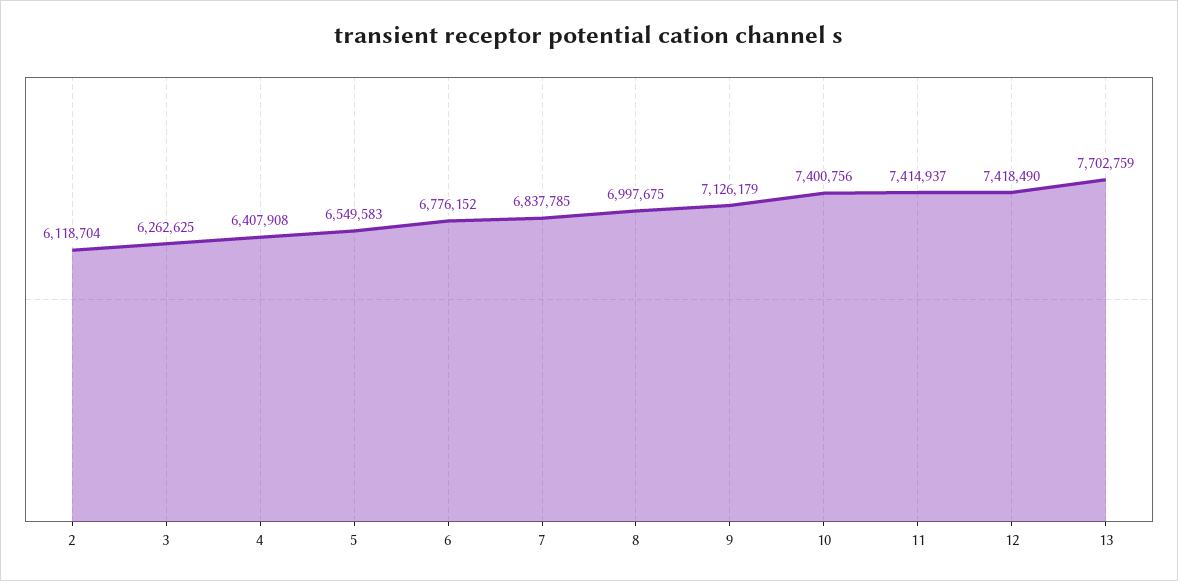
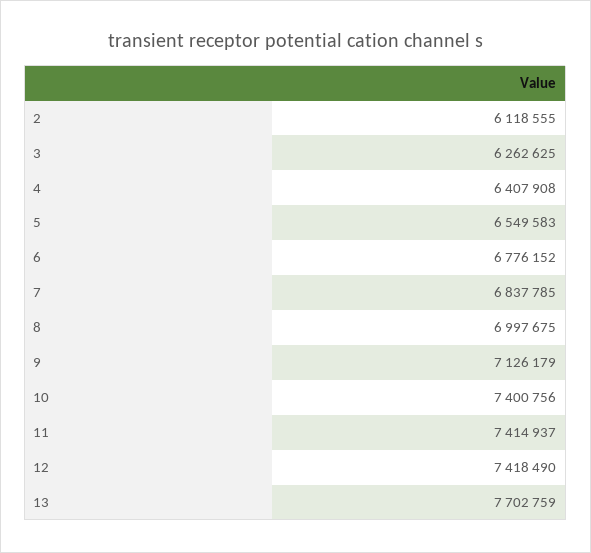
2: 6118704 -> 6118555

